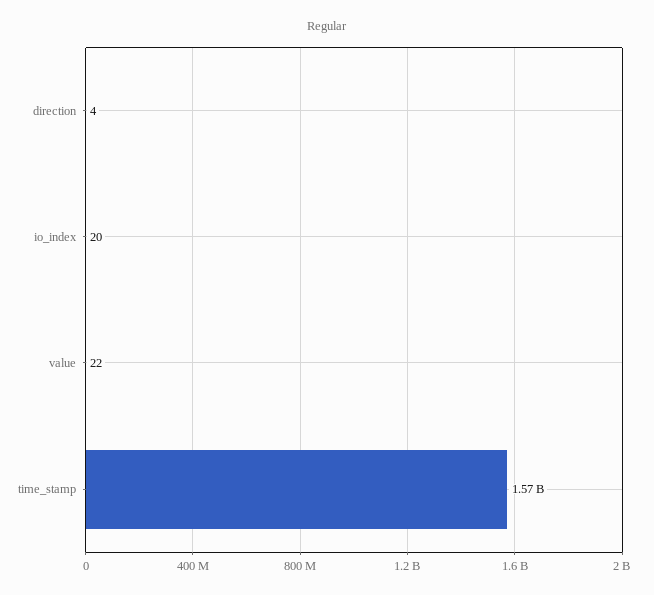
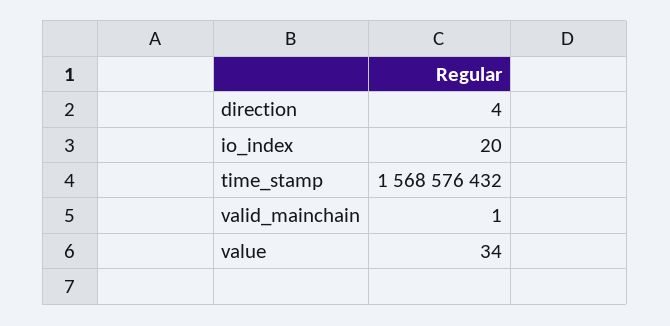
value: 22 -> 34
valid_mainchain: none -> 1

